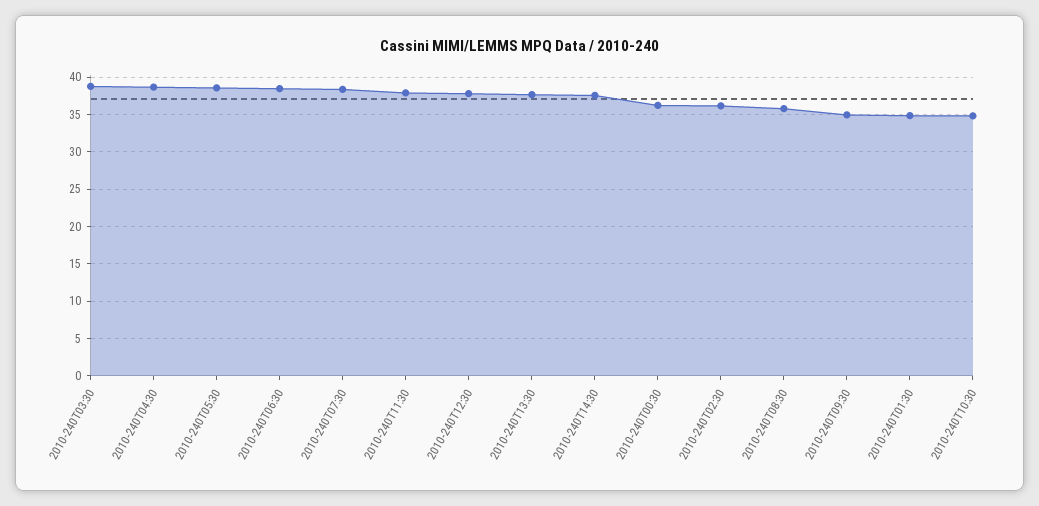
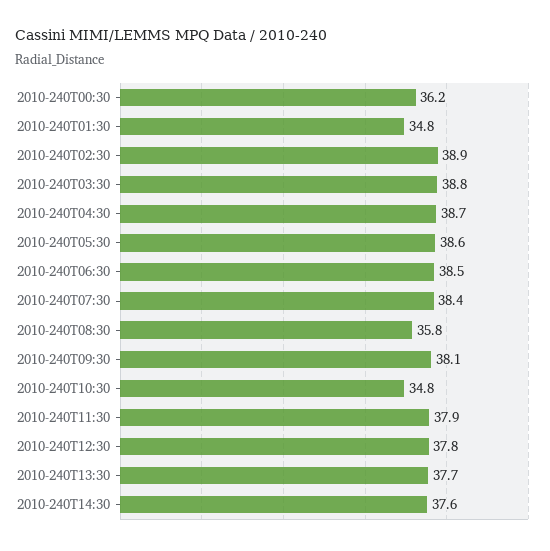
2010-240T02:30: 36 -> 38.9
2010-240T09:30: 35 -> 38.1

